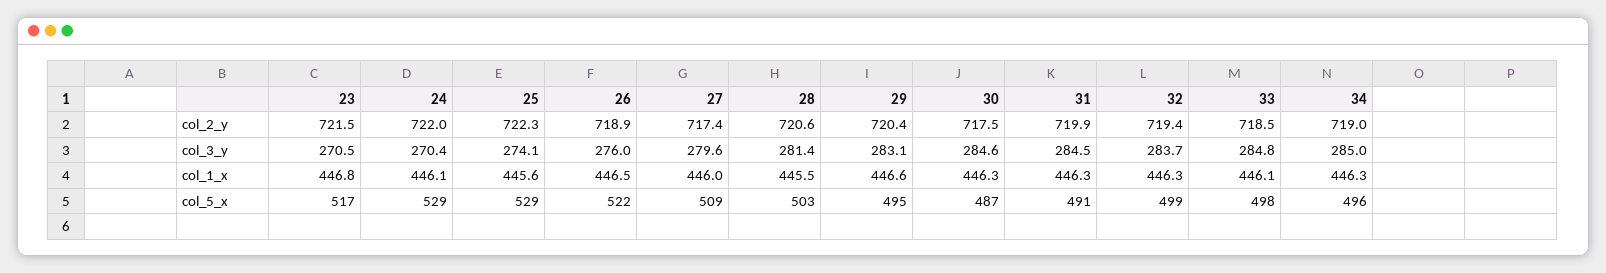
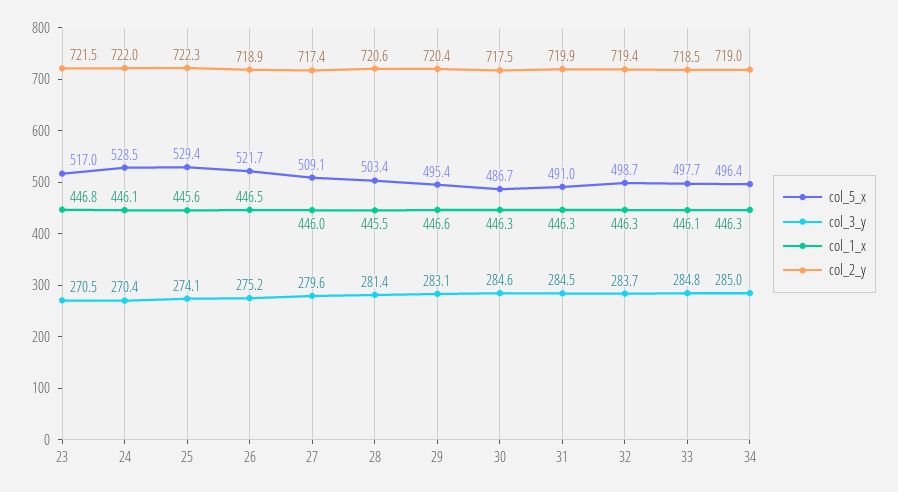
col_3_y, 26: 276 -> 275.2

